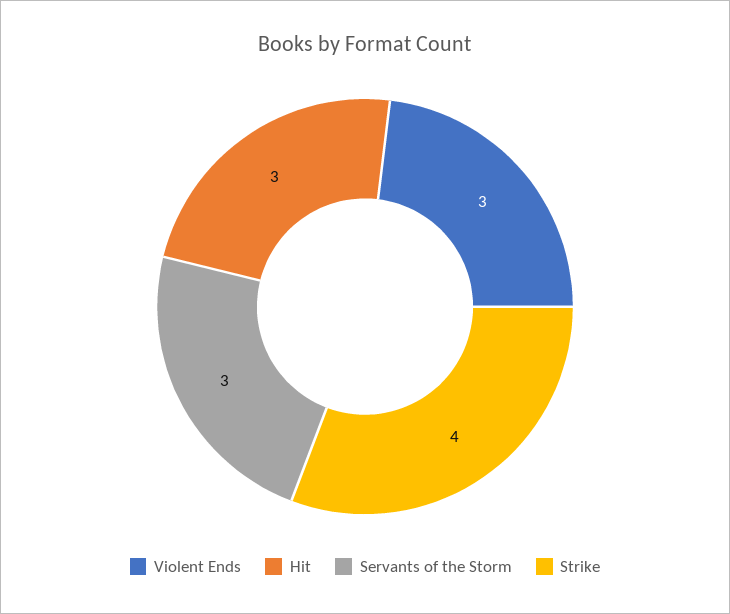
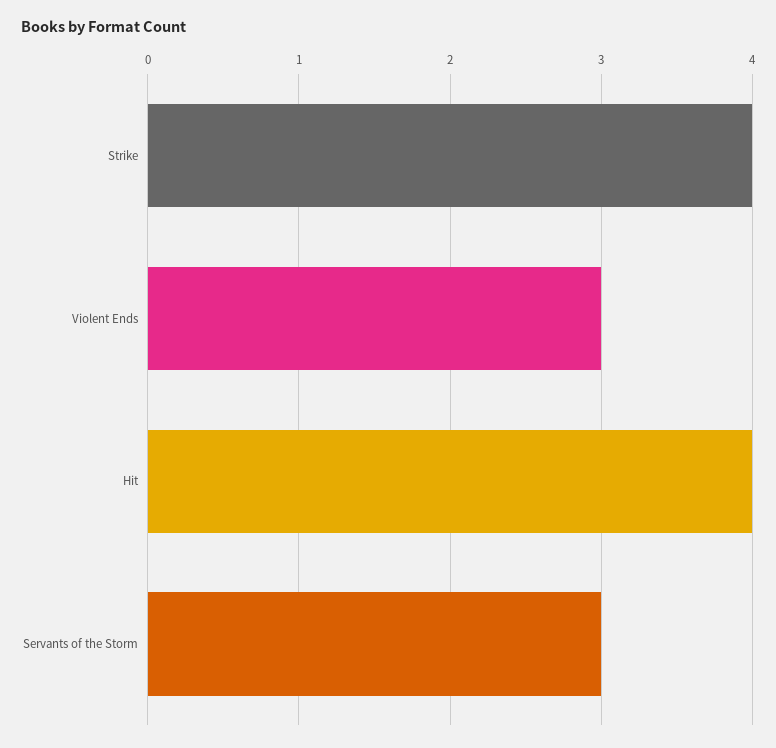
Hit: 3 -> 4

